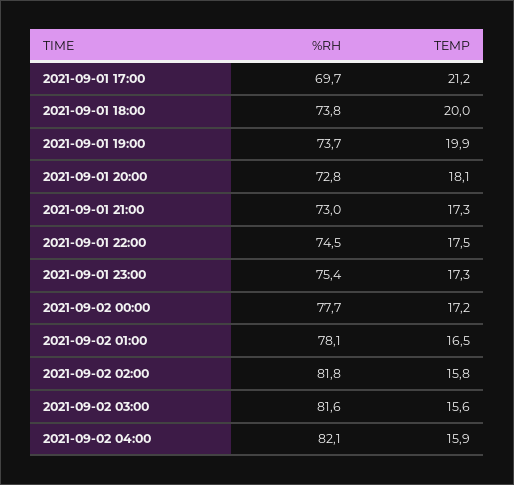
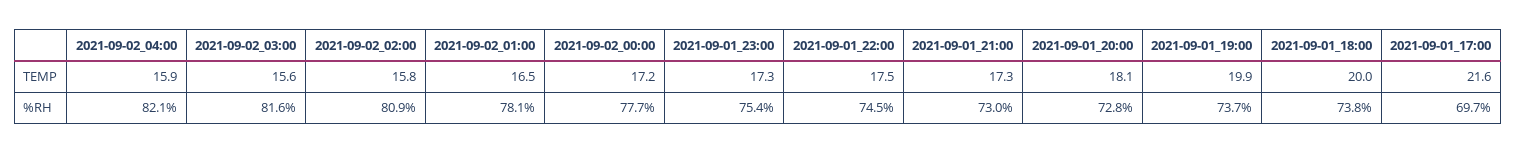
TEMP, 2021-09-01 17:00: 21.2 -> 21.6
%RH, 2021-09-02 02:00: 81.8 -> 80.9

